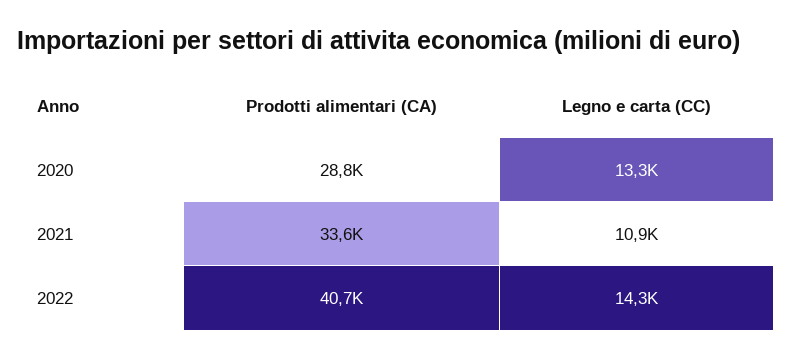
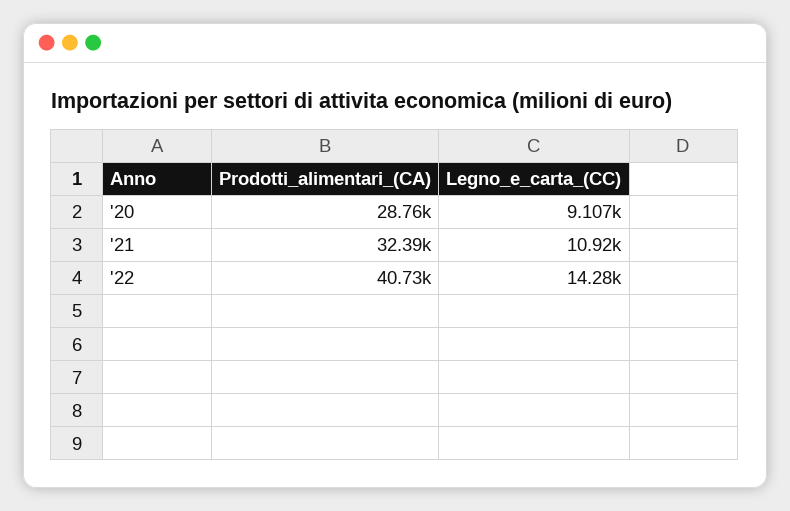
Legno e carta (CC), 2020: 13300 -> 9107
Prodotti alimentari (CA), 2021: 33600 -> 32390

